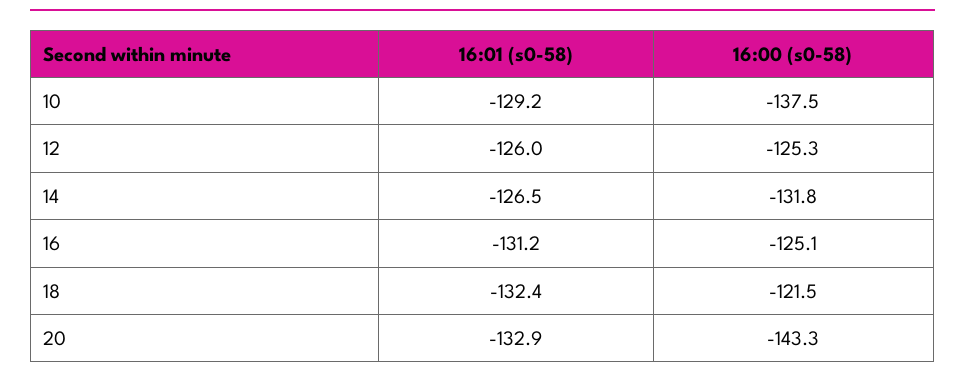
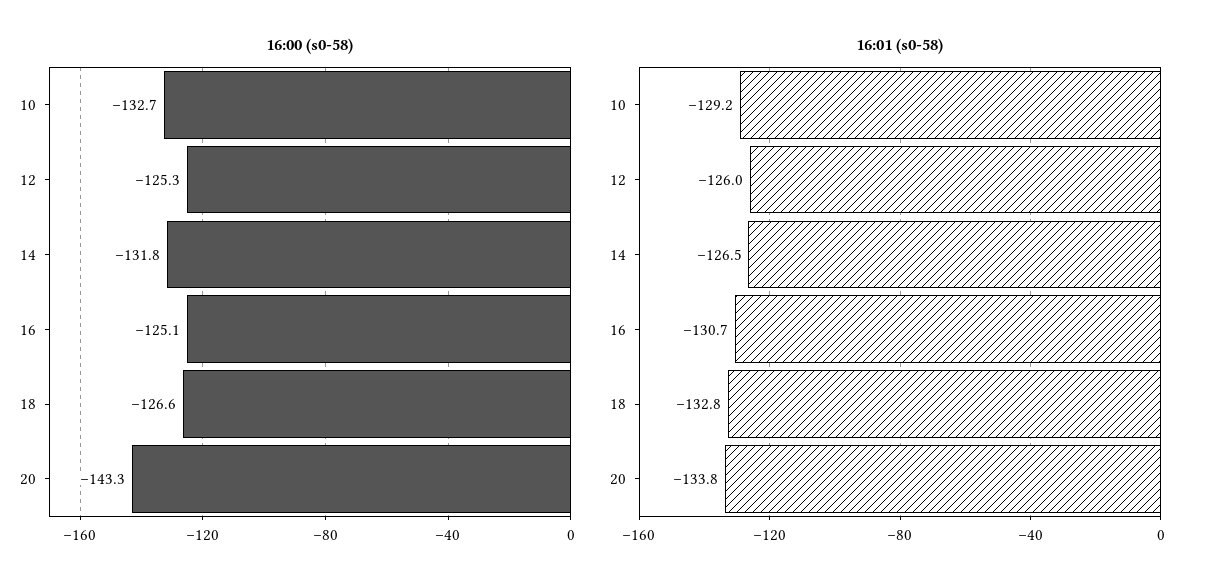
16:00 (s0-58), 10: -137.5 -> -132.7
16:01 (s0-58), 16: -131.2 -> -130.7
16:01 (s0-58), 18: -132.4 -> -132.8
16:00 (s0-58), 18: -121.5 -> -126.6
16:01 (s0-58), 20: -132.9 -> -133.8

